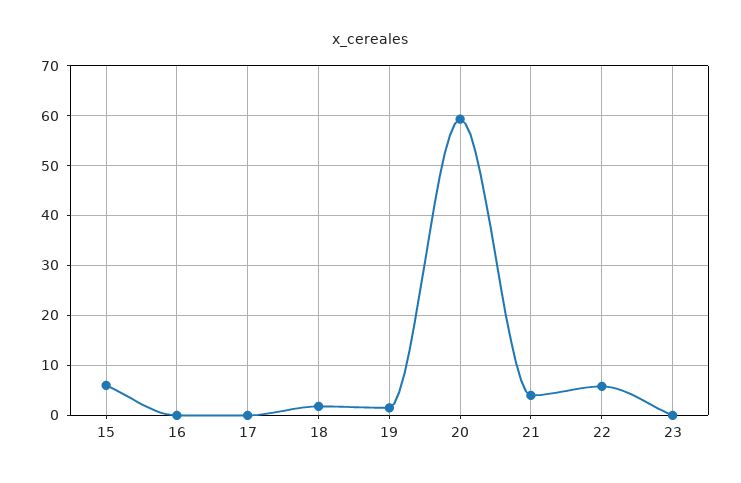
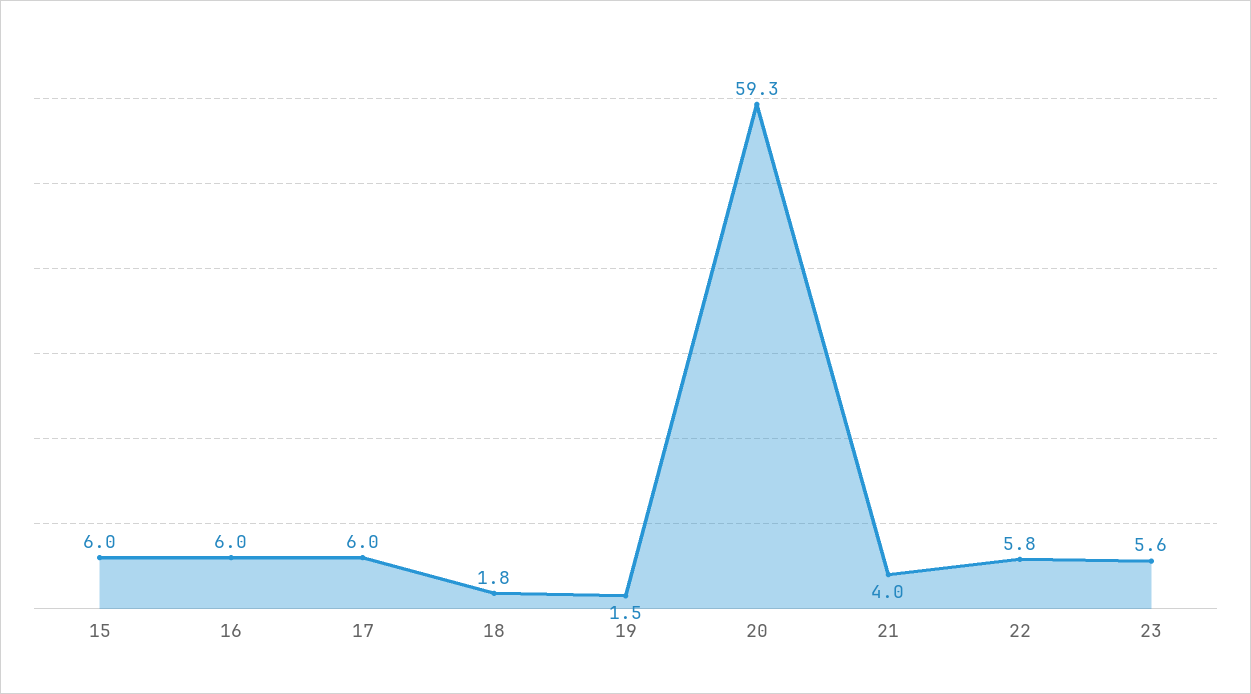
16: 0 -> 6
17: 0 -> 6
23: 0 -> 5.6

